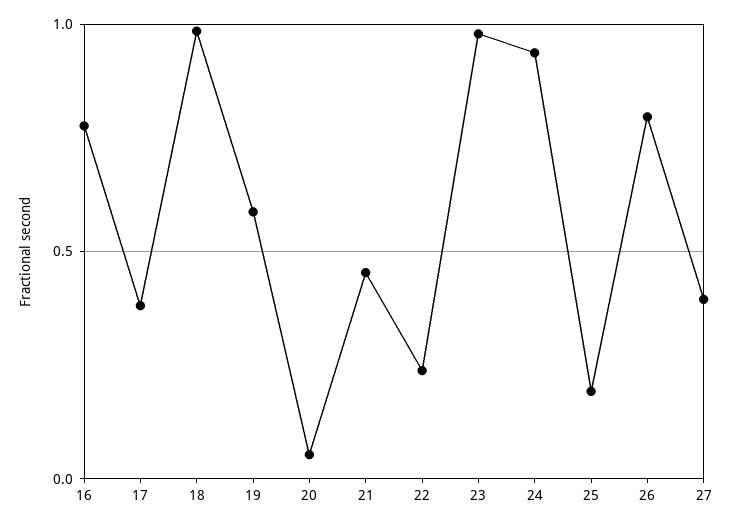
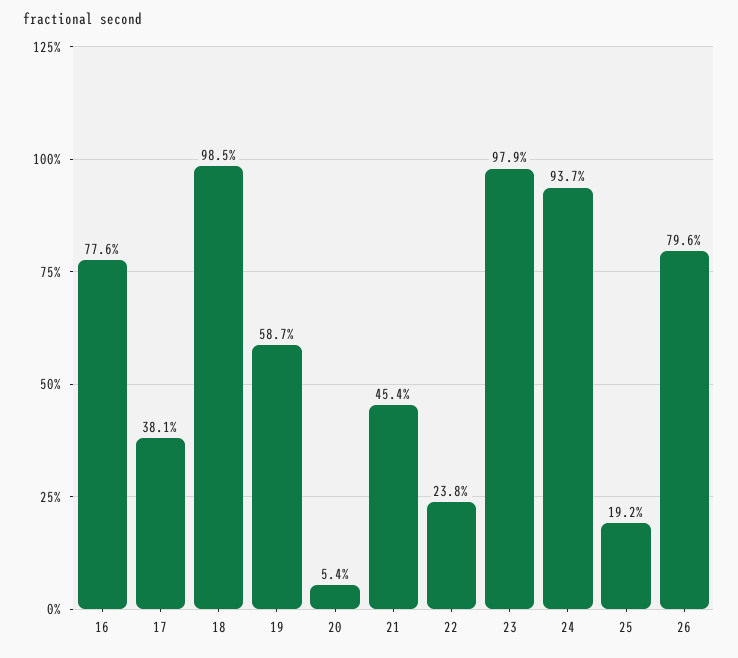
27: 0.4 -> none

